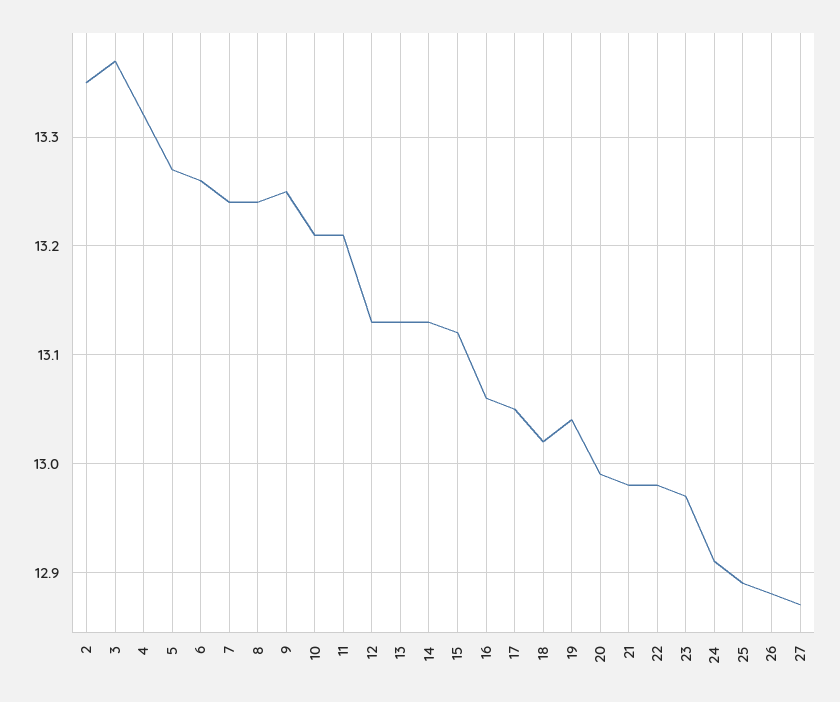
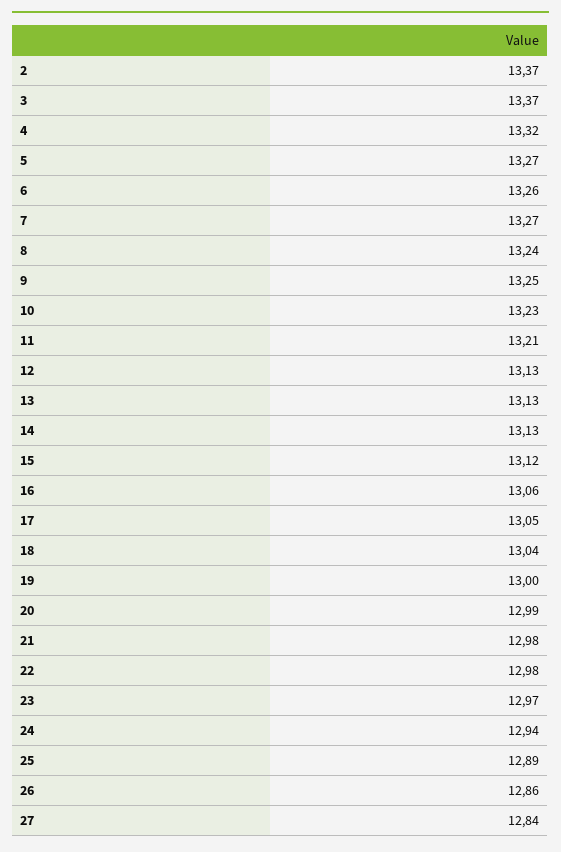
2: 13.35 -> 13.37
7: 13.24 -> 13.27
10: 13.21 -> 13.23
18: 13.02 -> 13.04
19: 13.04 -> 13
24: 12.91 -> 12.94
26: 12.88 -> 12.86
27: 12.87 -> 12.84

